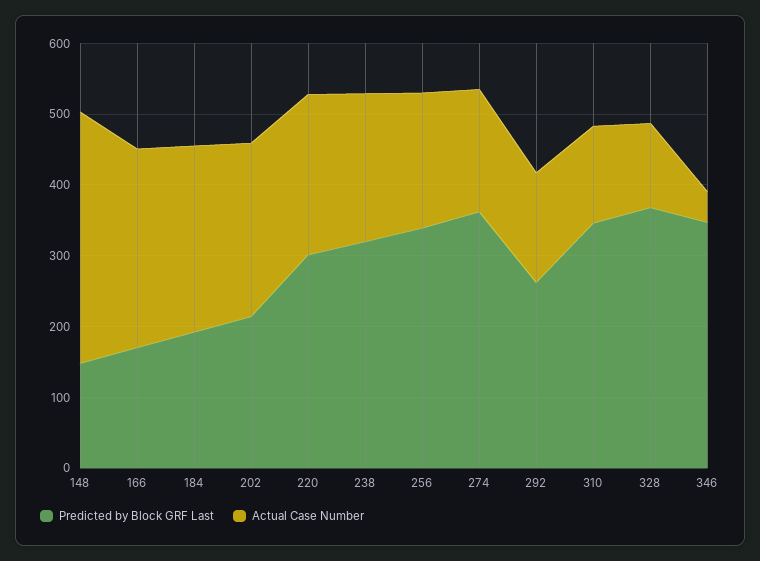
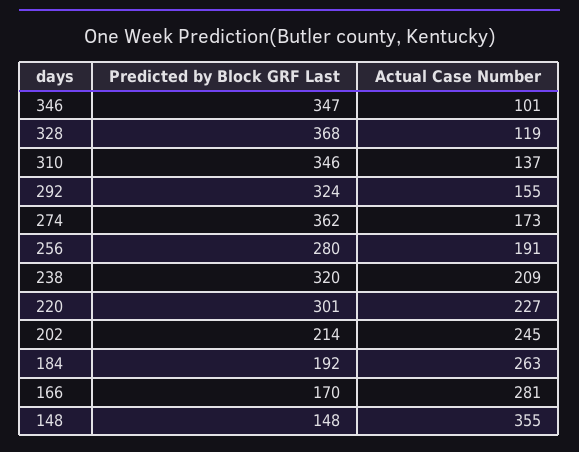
Predicted by Block GRF Last, 256: 340 -> 280
Predicted by Block GRF Last, 292: 260 -> 324
Actual Case Number, 346: 40 -> 101

